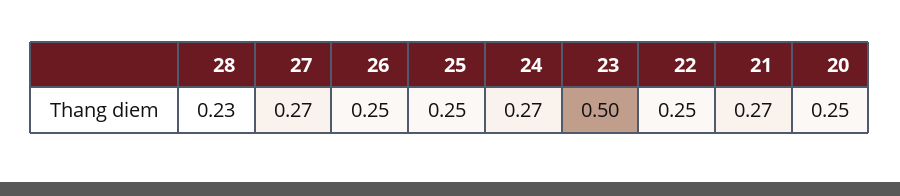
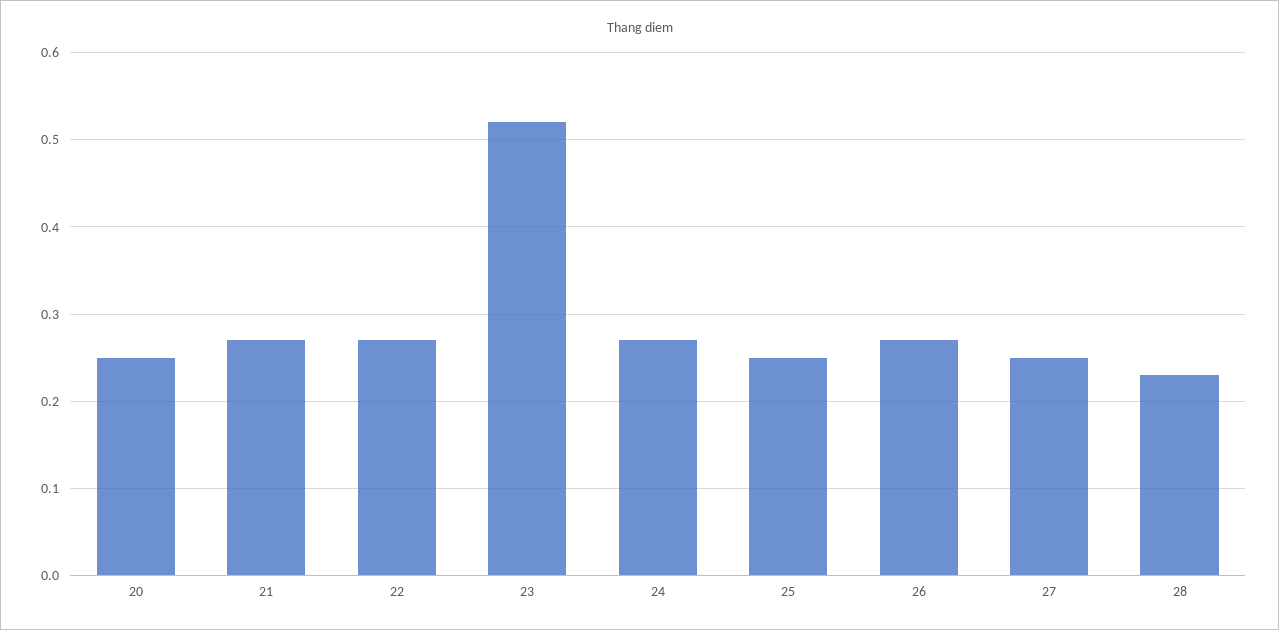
27: 0.27 -> 0.25
26: 0.25 -> 0.27
23: 0.5 -> 0.52
22: 0.25 -> 0.27

